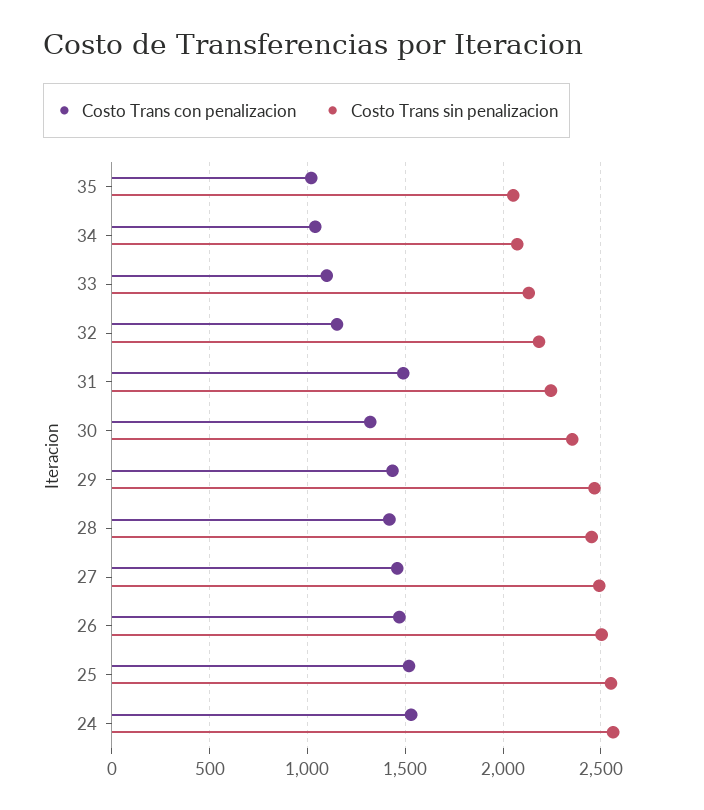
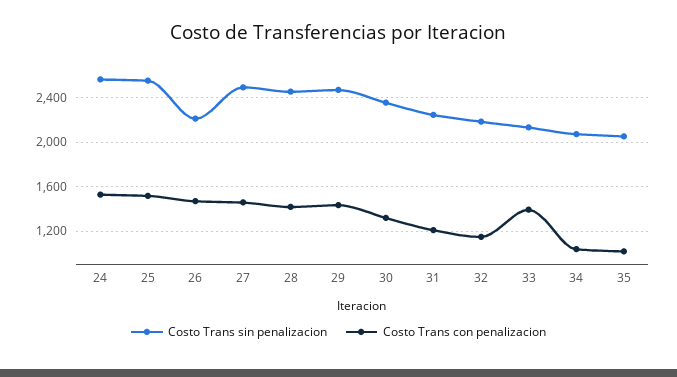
Costo Trans con penalizacion, 33: 1100 -> 1400
Costo Trans con penalizacion, 31: 1500 -> 1200
Costo Trans sin penalizacion, 26: 2500 -> 2200

